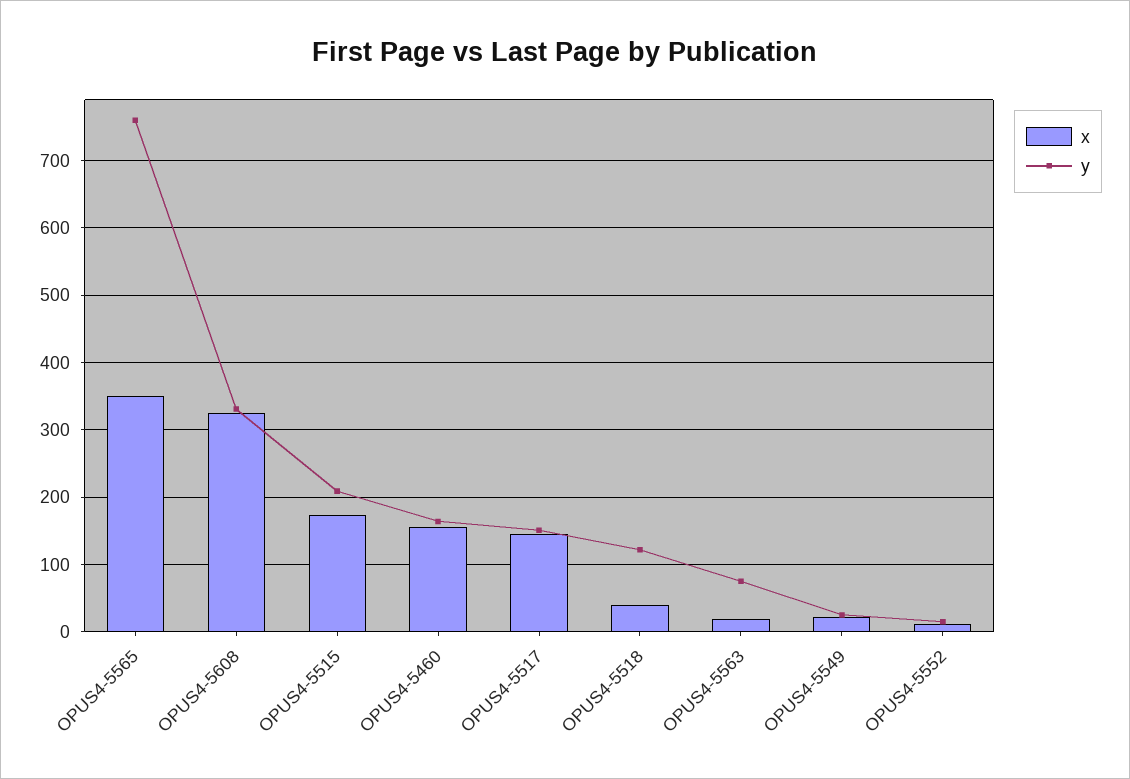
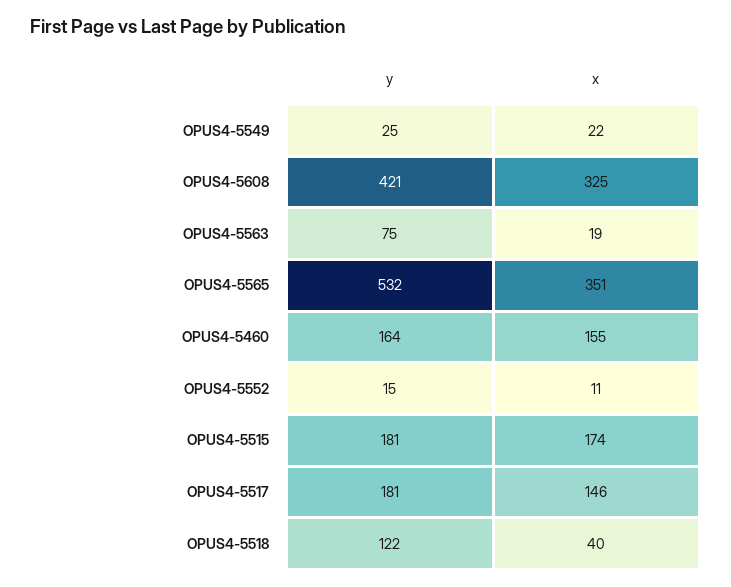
y, OPUS4-5565: 760 -> 532
y, OPUS4-5608: 330 -> 421
y, OPUS4-5515: 210 -> 181
y, OPUS4-5517: 150 -> 181

